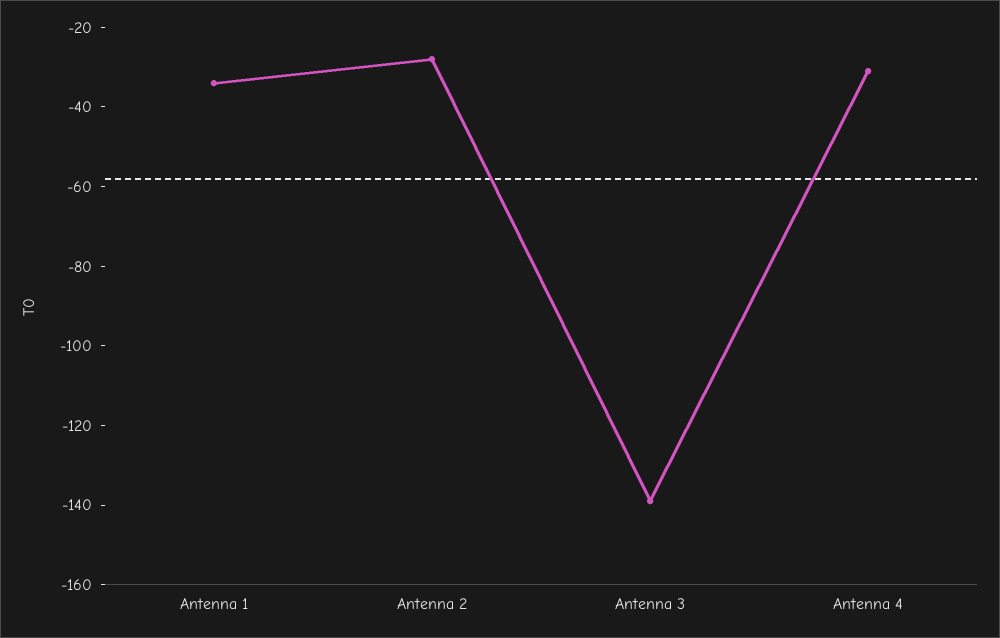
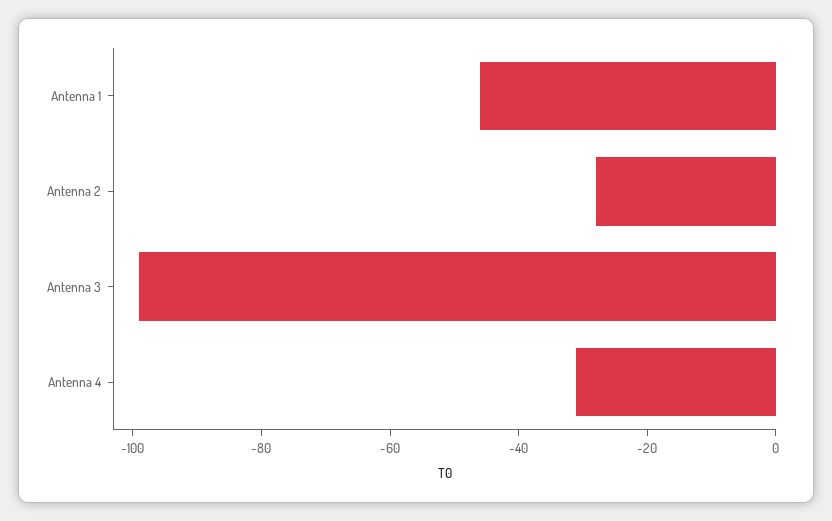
Antenna 1: -35 -> -45
Antenna 3: -140 -> -100

